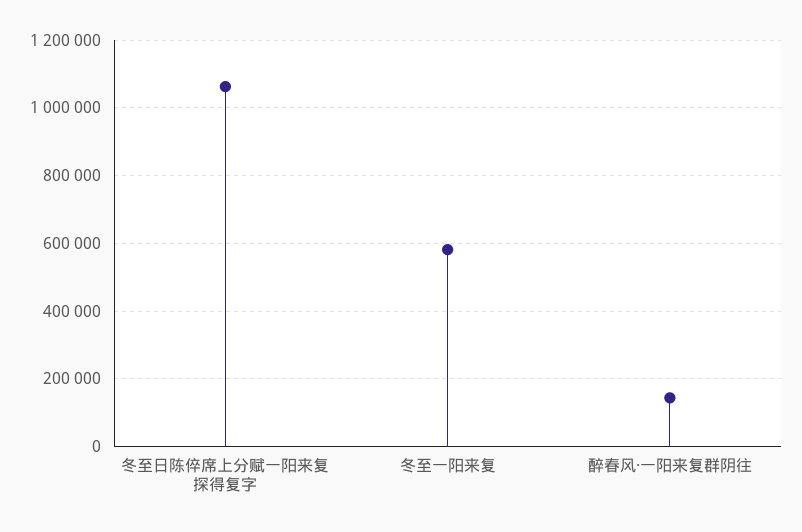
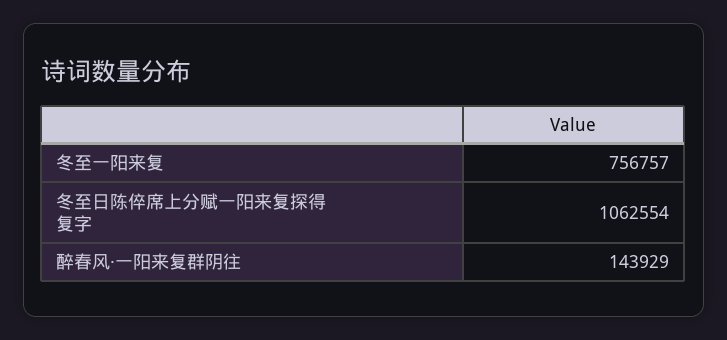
冬至一阳来复: 580000 -> 756757

